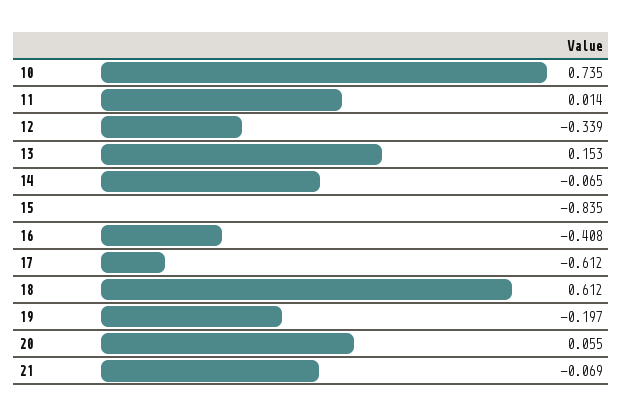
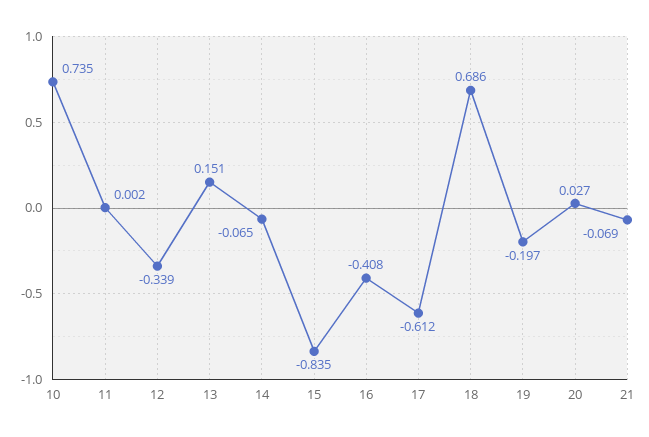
11: 0.014 -> 0.002
13: 0.153 -> 0.151
18: 0.612 -> 0.686
20: 0.055 -> 0.027

